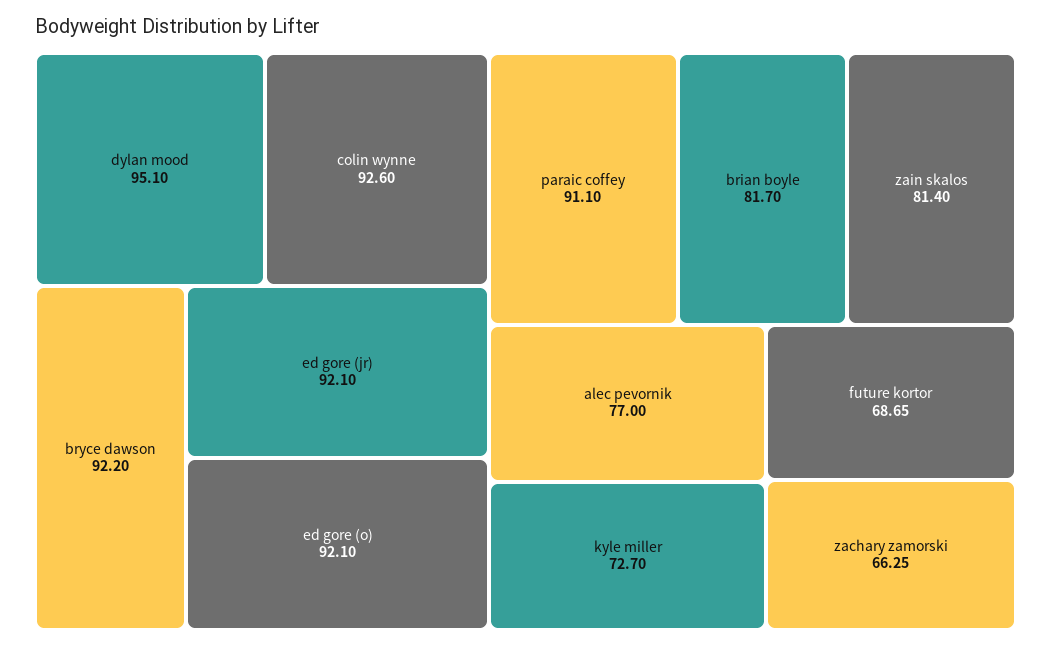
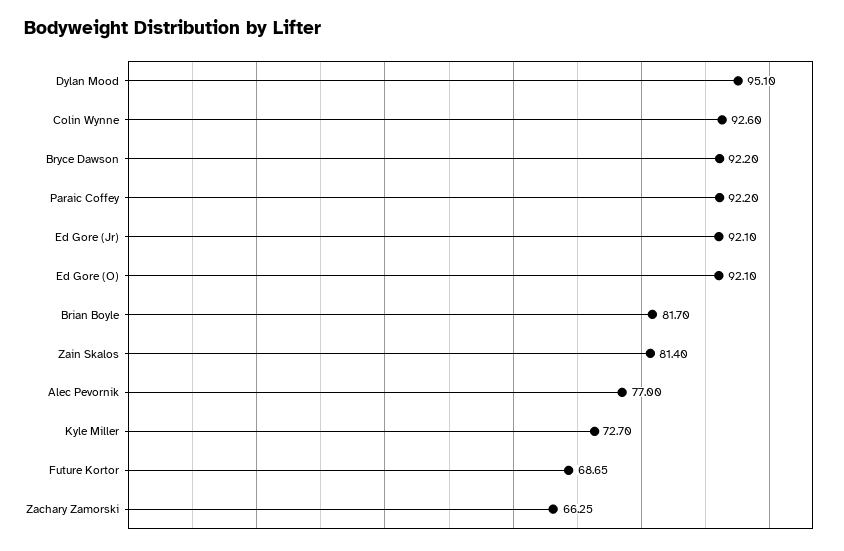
paraic coffey: 91.1 -> 92.2

